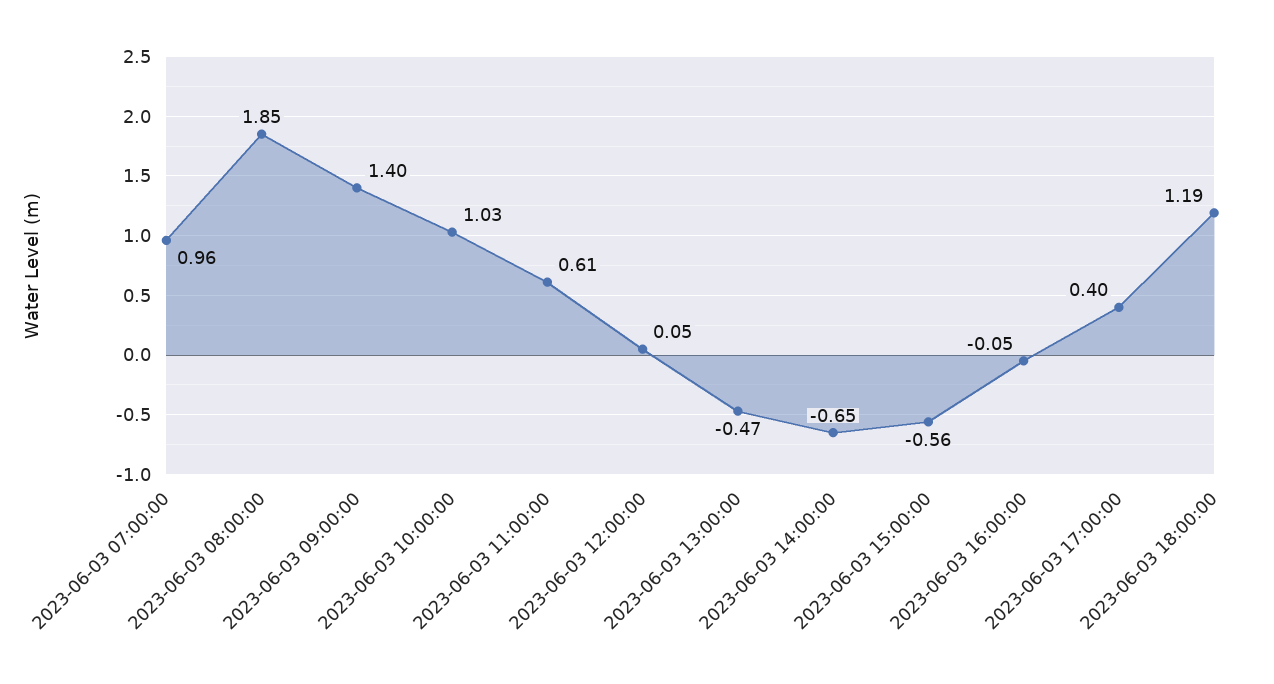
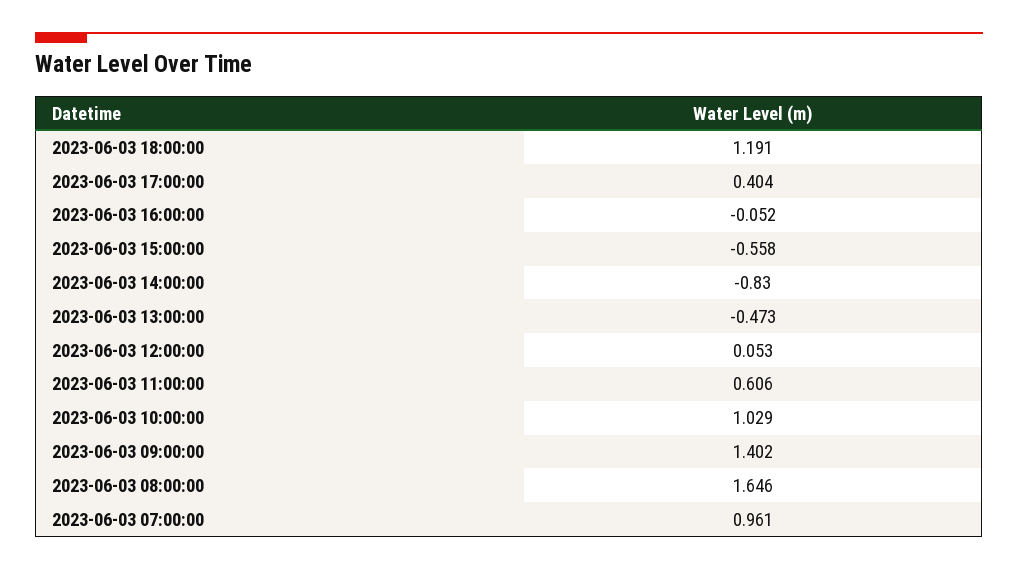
2023-06-03 08:00:00: 1.85 -> 1.646
2023-06-03 14:00:00: -0.65 -> -0.83

